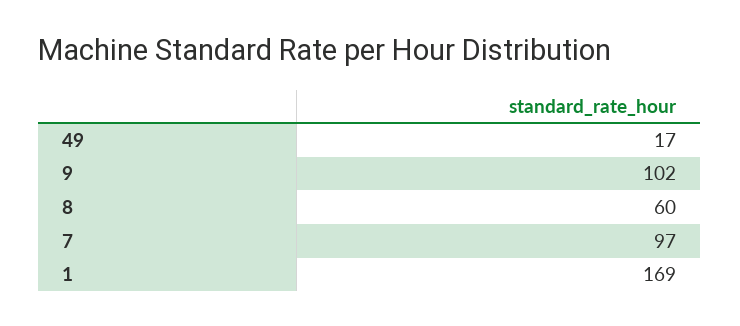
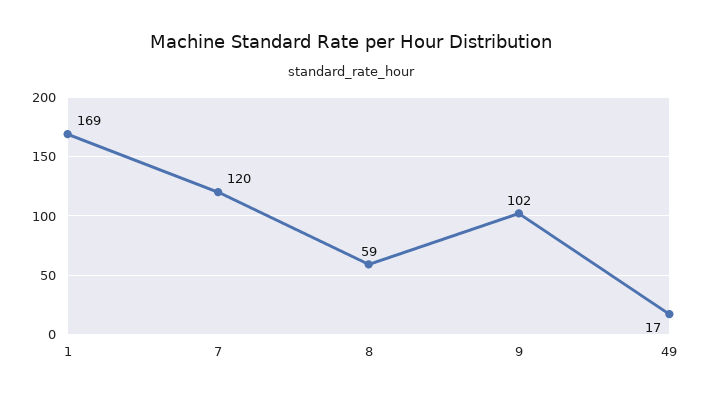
8: 60 -> 59
7: 97 -> 120

